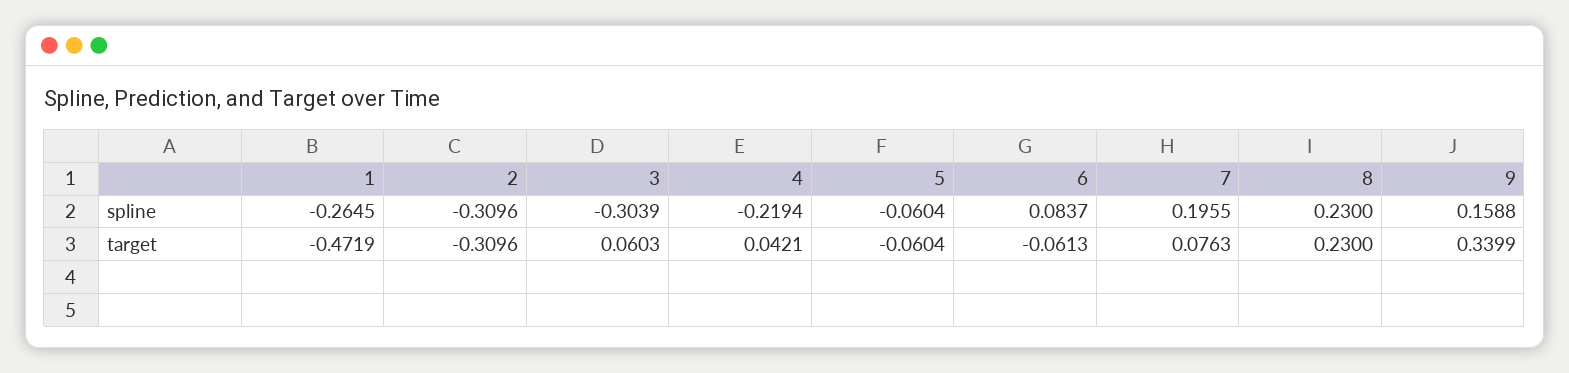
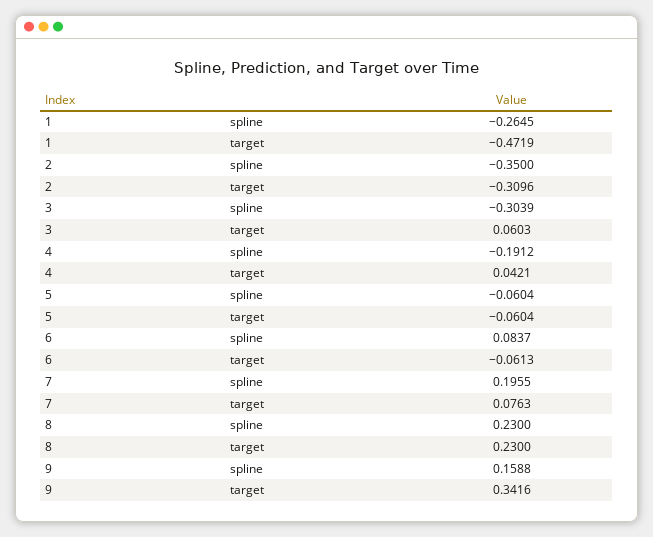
2, spline: -0.3096 -> -0.35
4, spline: -0.2194 -> -0.1912
9, target: 0.3399 -> 0.3416

